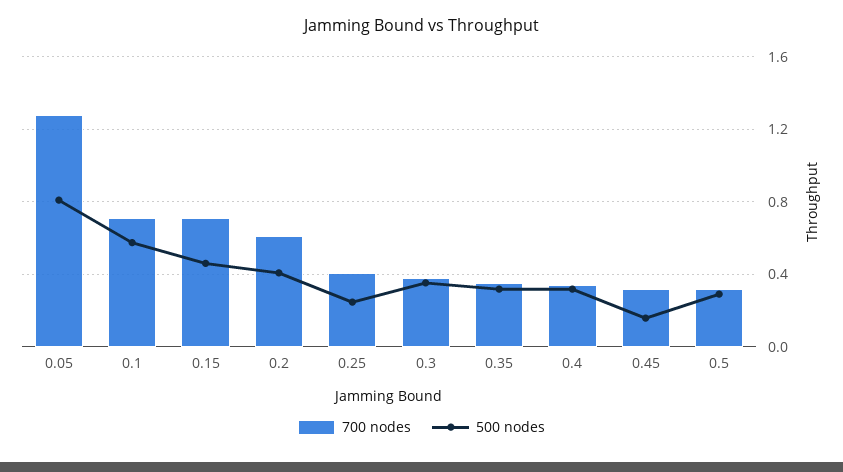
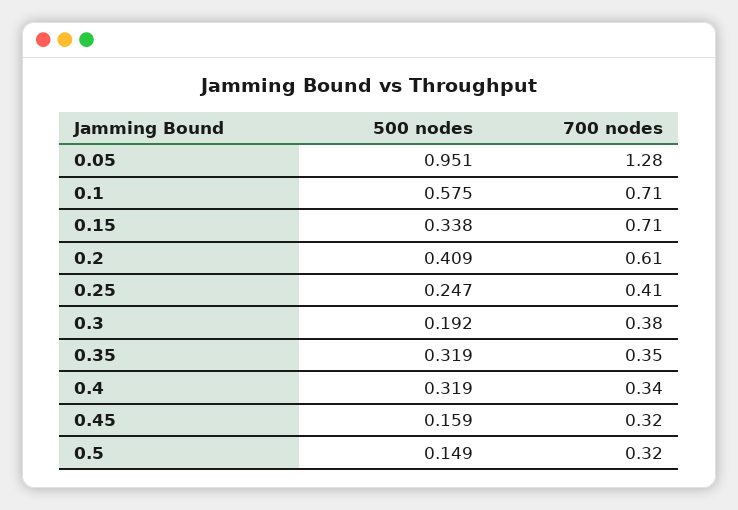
500 nodes, 0.05: 0.8 -> 0.951
500 nodes, 0.15: 0.45 -> 0.338
500 nodes, 0.3: 0.35 -> 0.192
500 nodes, 0.5: 0.3 -> 0.149

